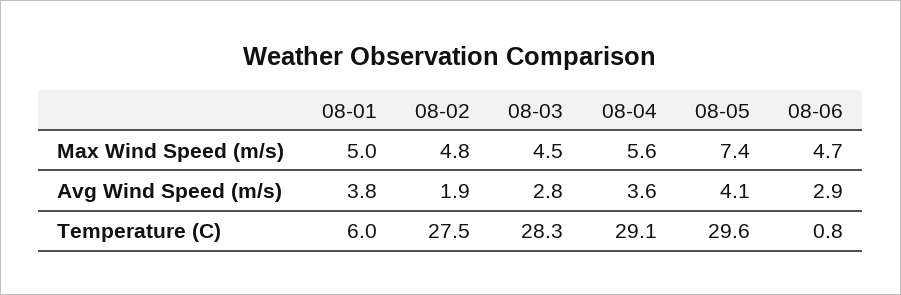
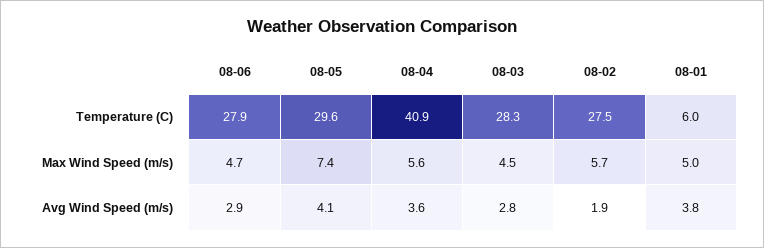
08-02, Max Wind Speed (m/s): 4.8 -> 5.7
08-04, Temperature (C): 29.1 -> 40.9
08-06, Temperature (C): 0.8 -> 27.9

